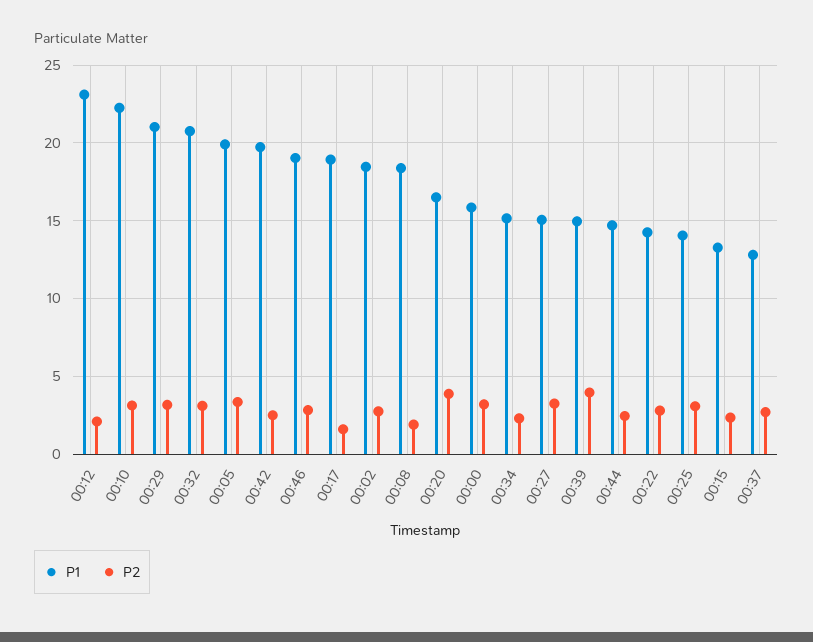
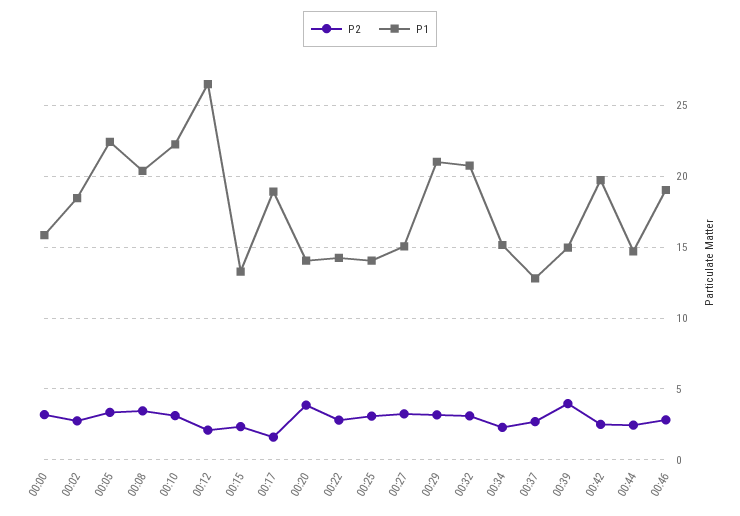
P1, 00:12: 23 -> 26.5
P1, 00:05: 20 -> 22.5
P1, 00:08: 18.5 -> 20.5
P2, 00:08: 2 -> 3.5
P1, 00:20: 16.5 -> 14

